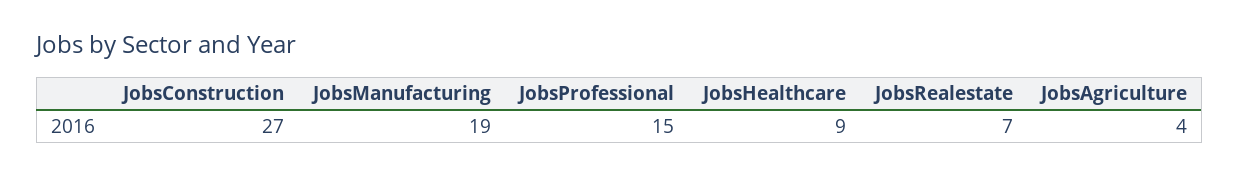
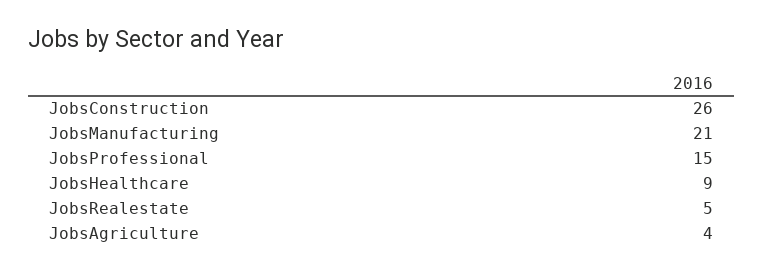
JobsConstruction: 27 -> 26
JobsManufacturing: 19 -> 21
JobsRealestate: 7 -> 5

